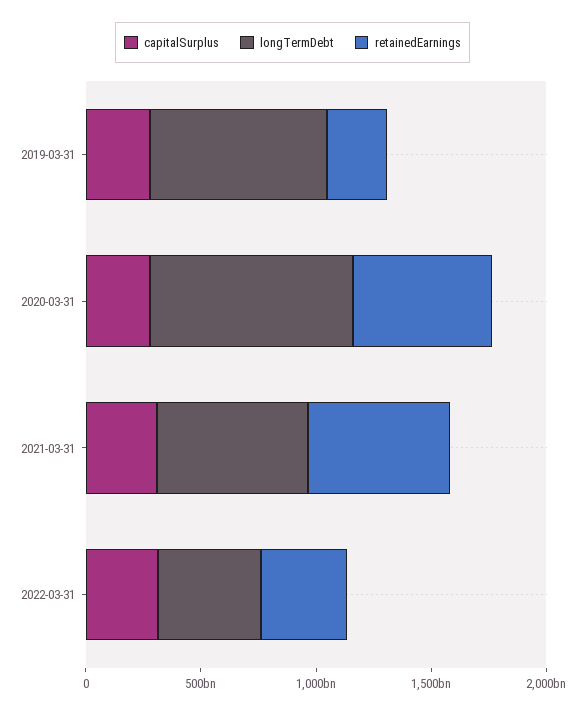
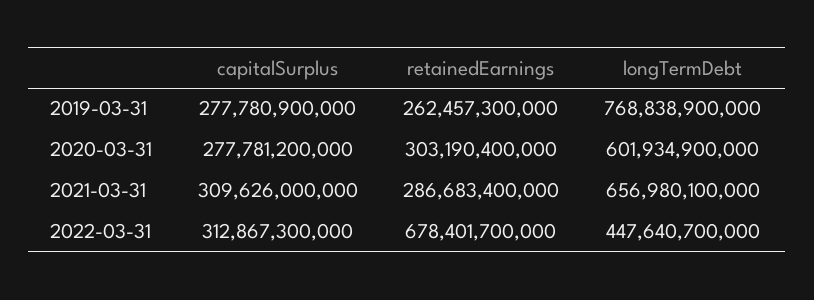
longTermDebt, 2020-03-31: 900000000000 -> 601934900000
retainedEarnings, 2020-03-31: 600000000000 -> 303190400000
retainedEarnings, 2021-03-31: 600000000000 -> 286683400000
retainedEarnings, 2022-03-31: 400000000000 -> 678401700000

